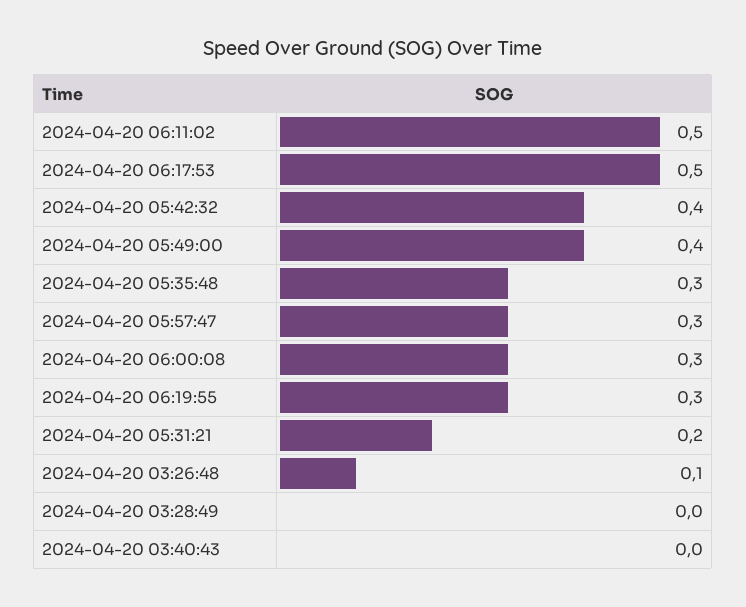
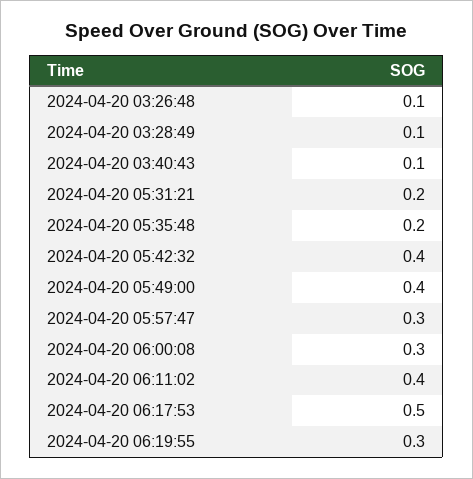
2024-04-20 06:11:02: 0.5 -> 0.4
2024-04-20 05:35:48: 0.3 -> 0.2
2024-04-20 03:28:49: 0 -> 0.1
2024-04-20 03:40:43: 0 -> 0.1

